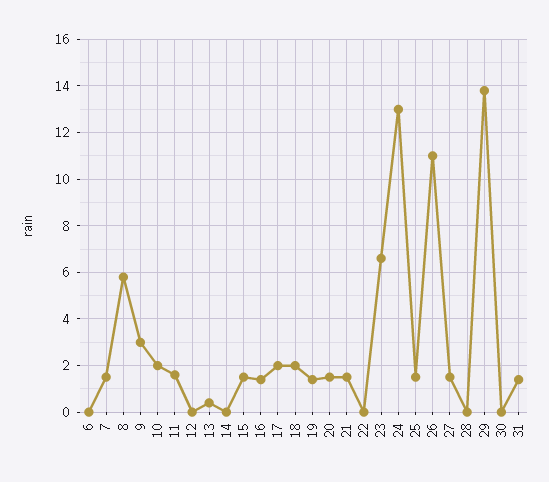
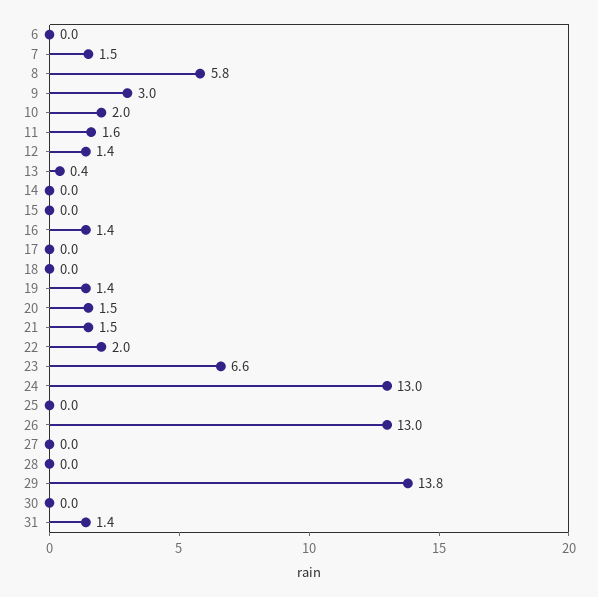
12: 0 -> 1.4
15: 1.5 -> 0
17: 2 -> 0
18: 2 -> 0
22: 0 -> 2
25: 1.5 -> 0
26: 11 -> 13
27: 1.5 -> 0

